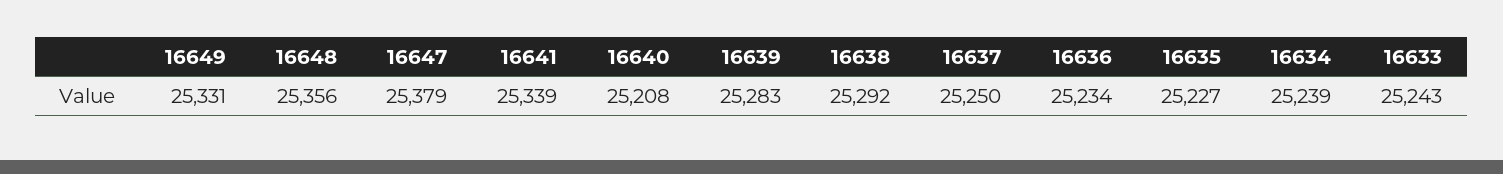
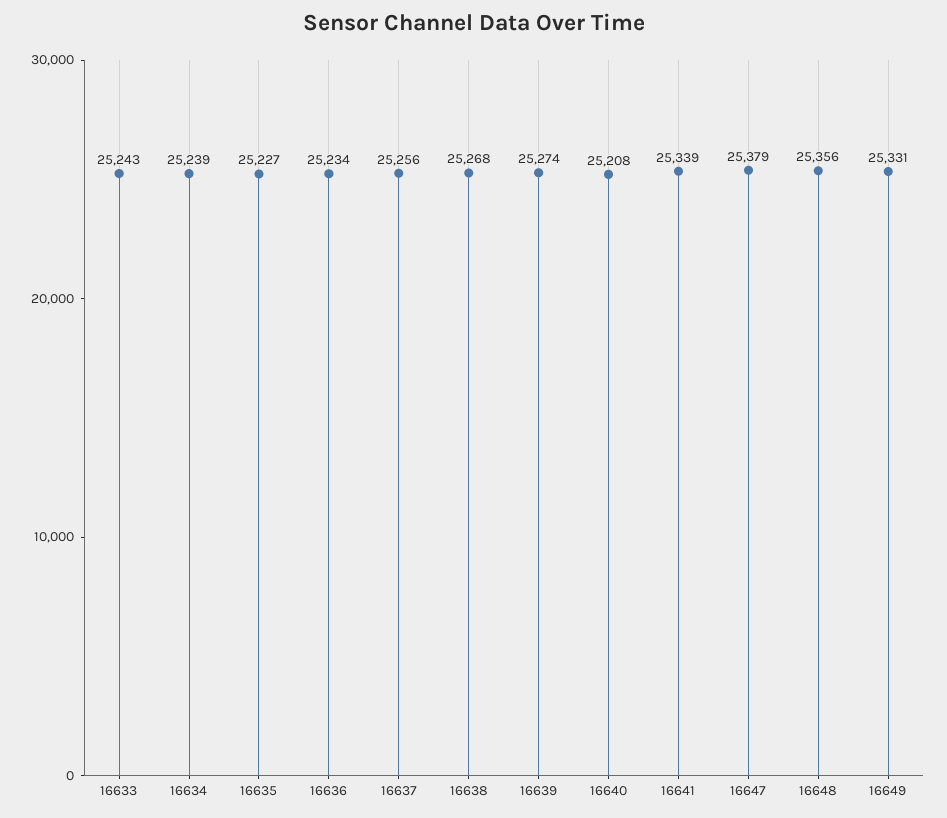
16639: 25283 -> 25274
16638: 25292 -> 25268
16637: 25250 -> 25256

